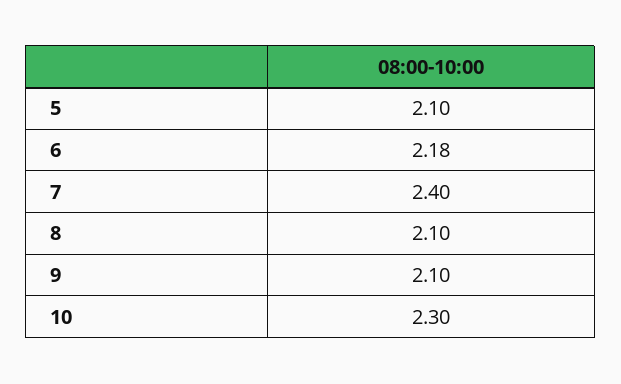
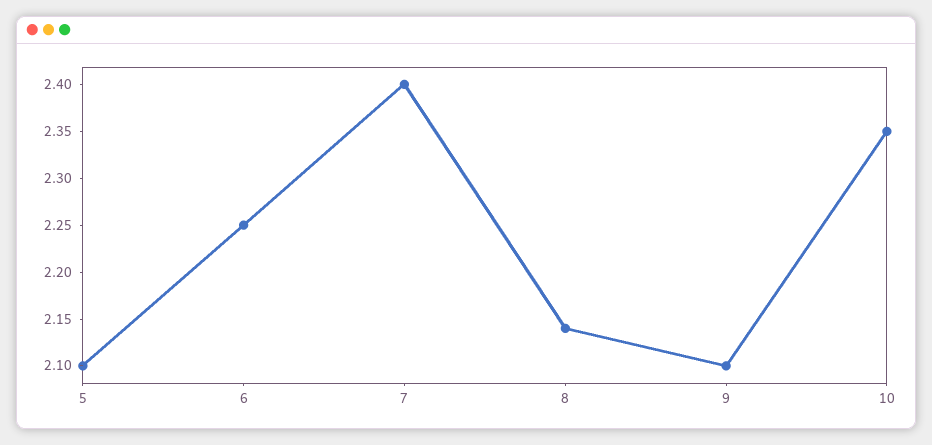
6: 2.18 -> 2.25
8: 2.1 -> 2.14
10: 2.3 -> 2.35

